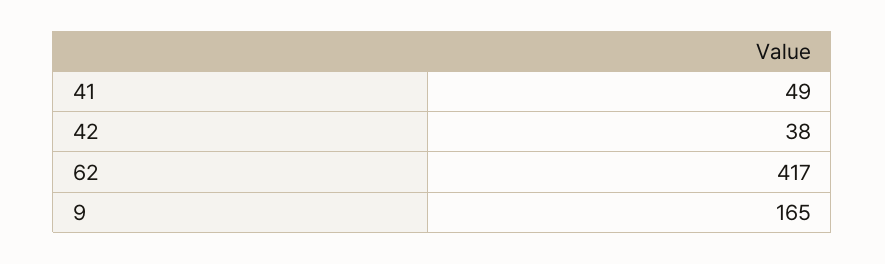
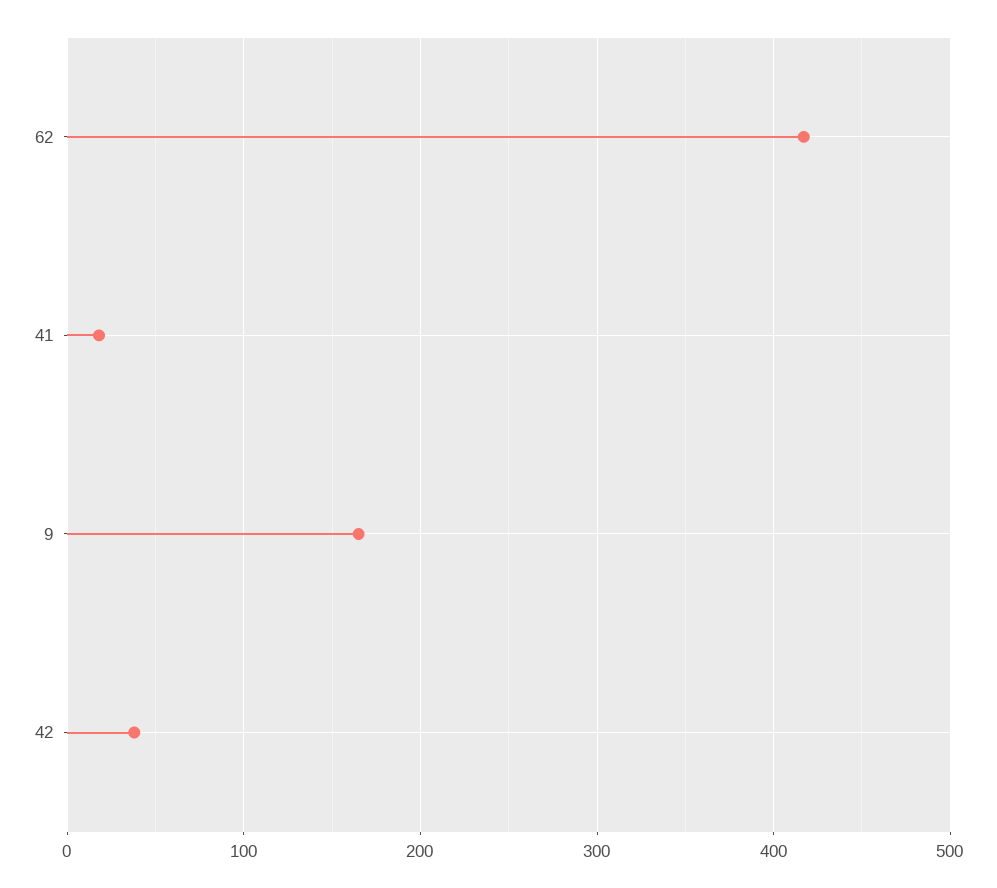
41: 49 -> 20

